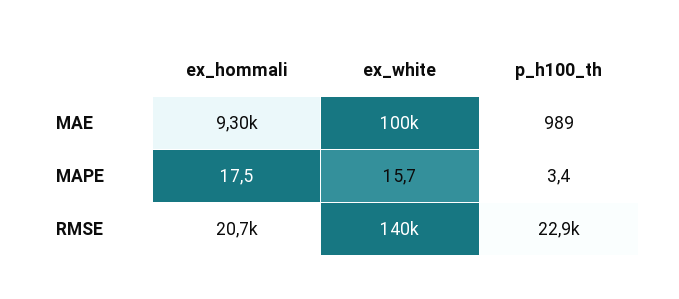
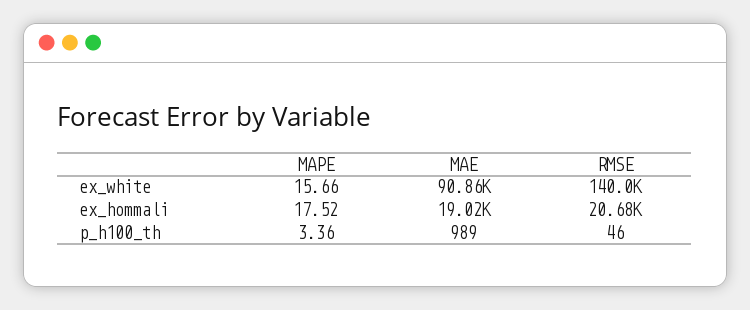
ex_hommali, MAE: 9300 -> 19020
ex_white, MAE: 100000 -> 90860
p_h100_th, RMSE: 22900 -> 46

